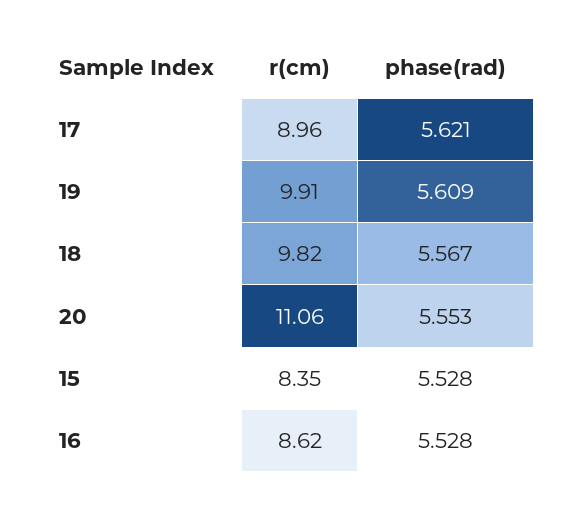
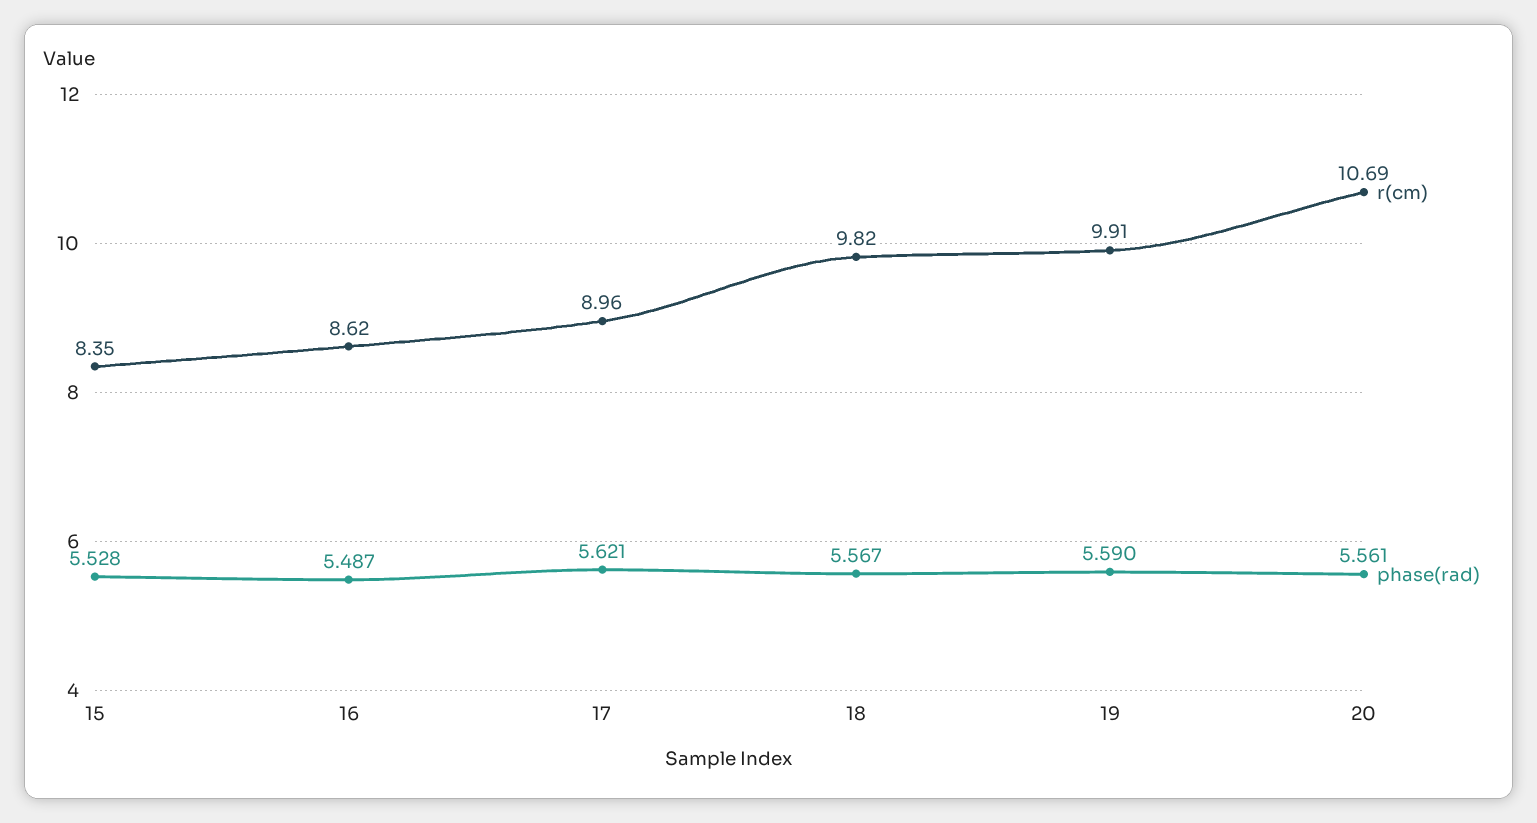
phase(rad), 19: 5.609 -> 5.59
r(cm), 20: 11.06 -> 10.69
phase(rad), 20: 5.553 -> 5.561
phase(rad), 16: 5.528 -> 5.487

